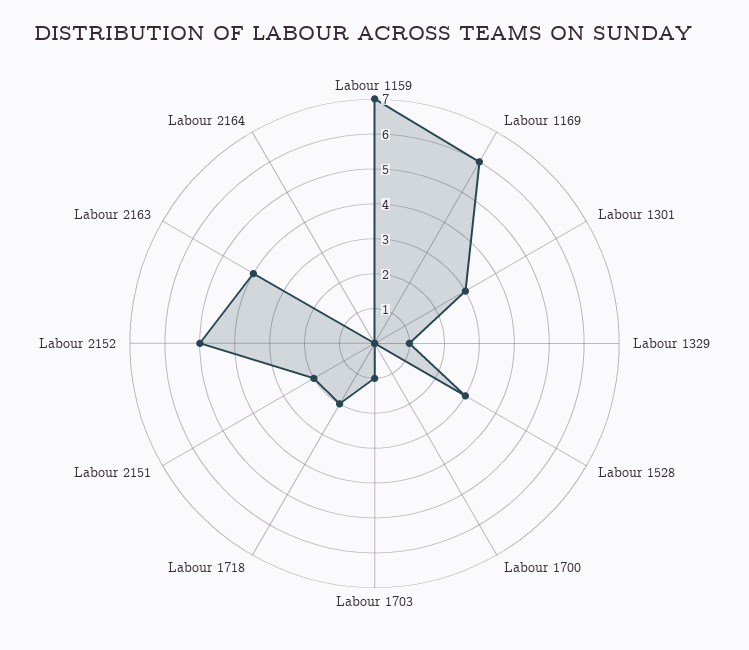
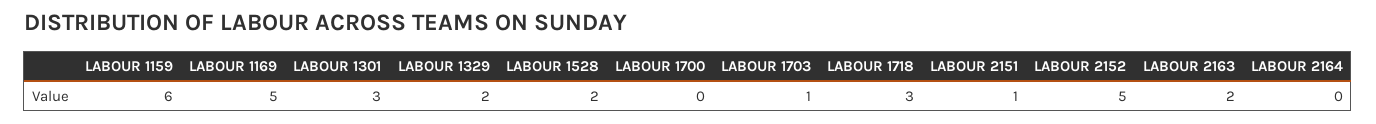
Labour 1159: 7 -> 6
Labour 1169: 6 -> 5
Labour 1329: 1 -> 2
Labour 1528: 3 -> 2
Labour 1718: 2 -> 3
Labour 2151: 2 -> 1
Labour 2163: 4 -> 2

